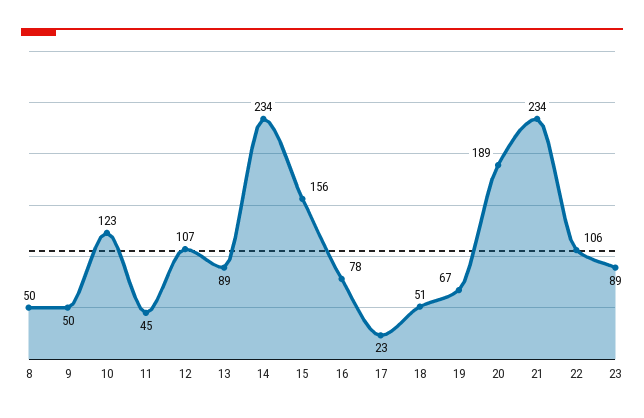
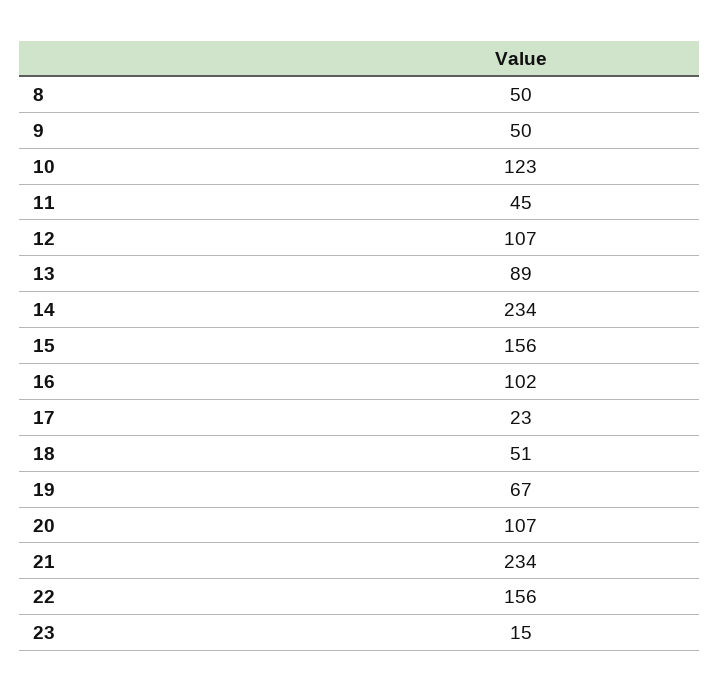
16: 78 -> 102
20: 189 -> 107
22: 106 -> 156
23: 89 -> 15

